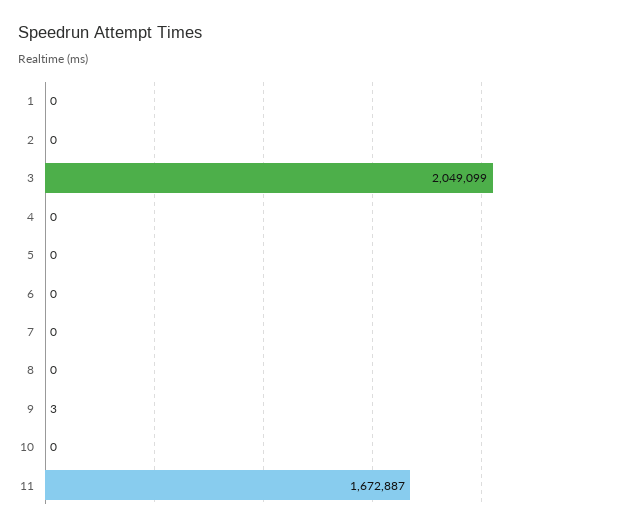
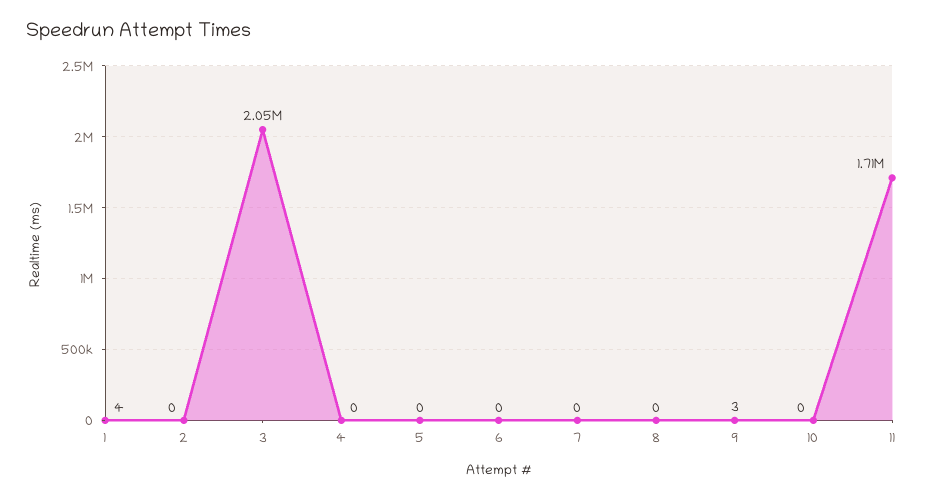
1: 0 -> 4
11: 1672887 -> 1710000

